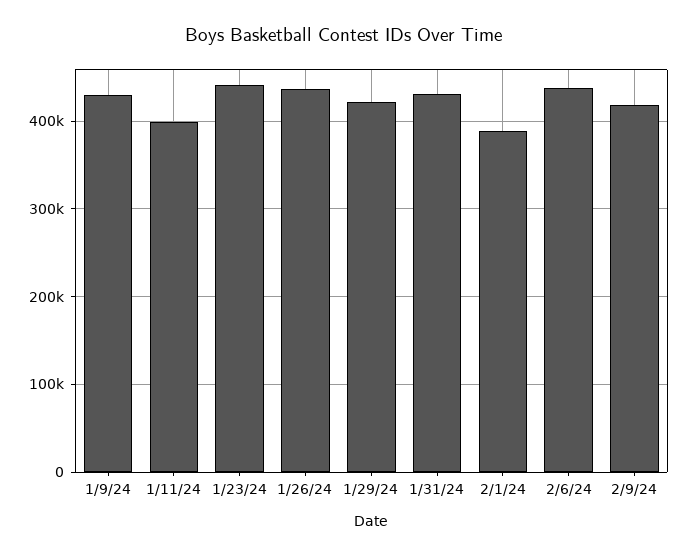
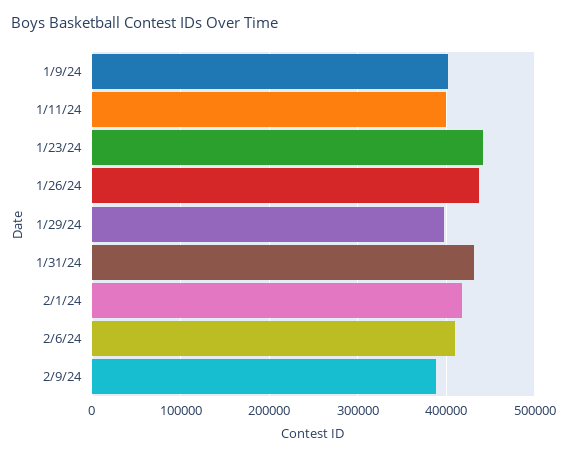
1/9/24: 430000 -> 400000
1/29/24: 420000 -> 400000
2/1/24: 390000 -> 420000
2/6/24: 440000 -> 410000
2/9/24: 420000 -> 390000

